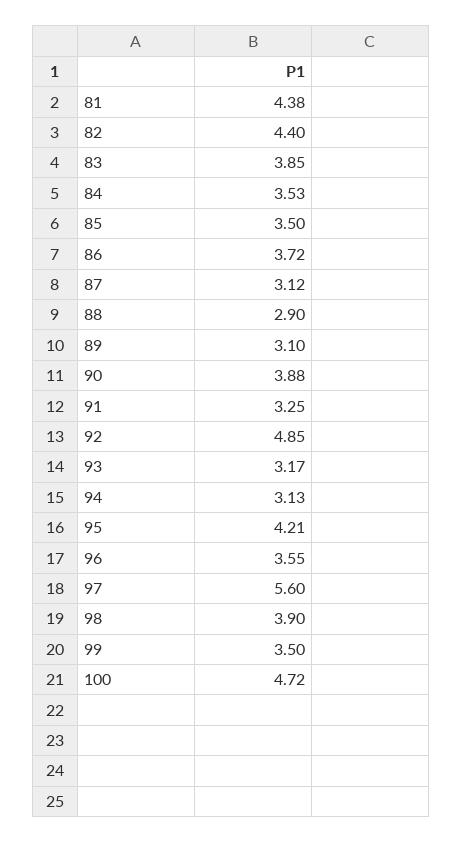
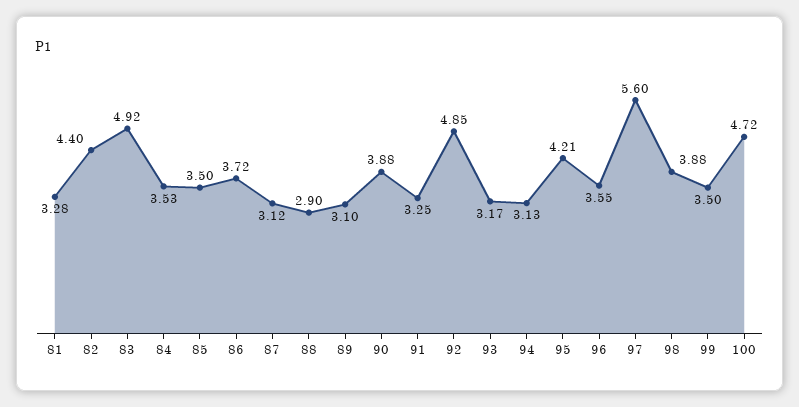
81: 4.38 -> 3.28
83: 3.85 -> 4.92
98: 3.9 -> 3.88

